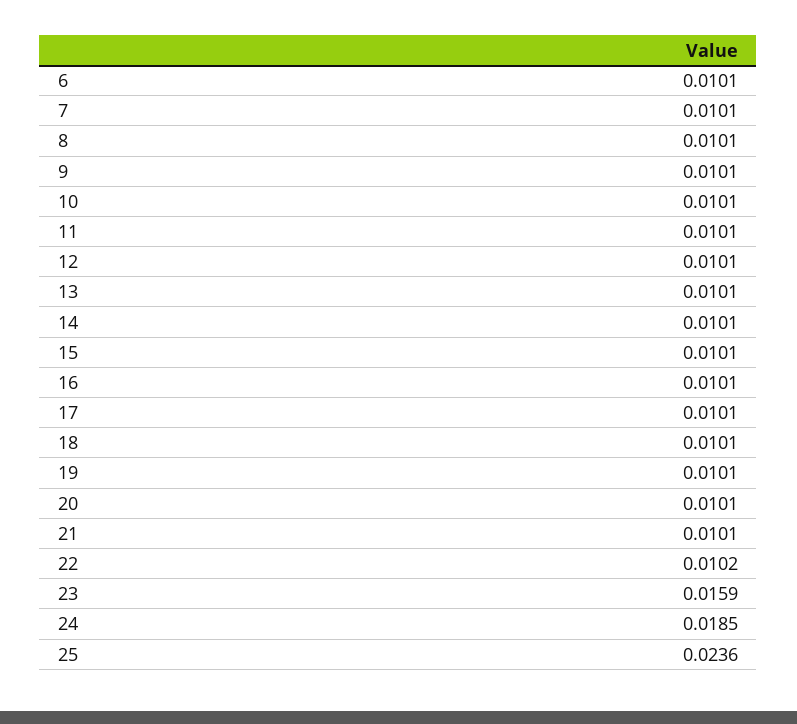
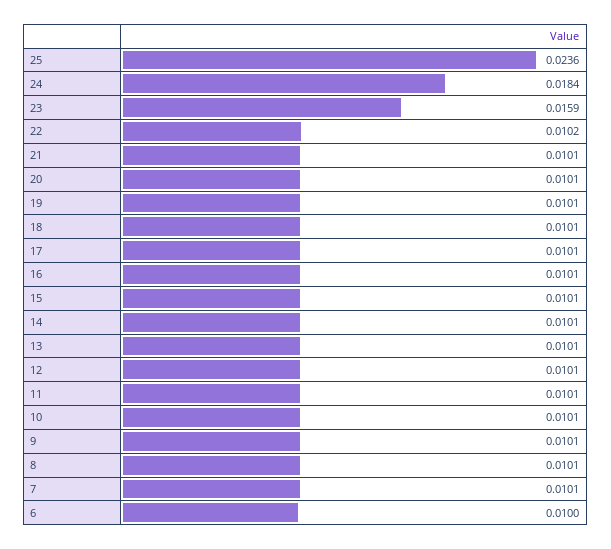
6: 0.0101 -> 0.01
24: 0.0185 -> 0.0184

